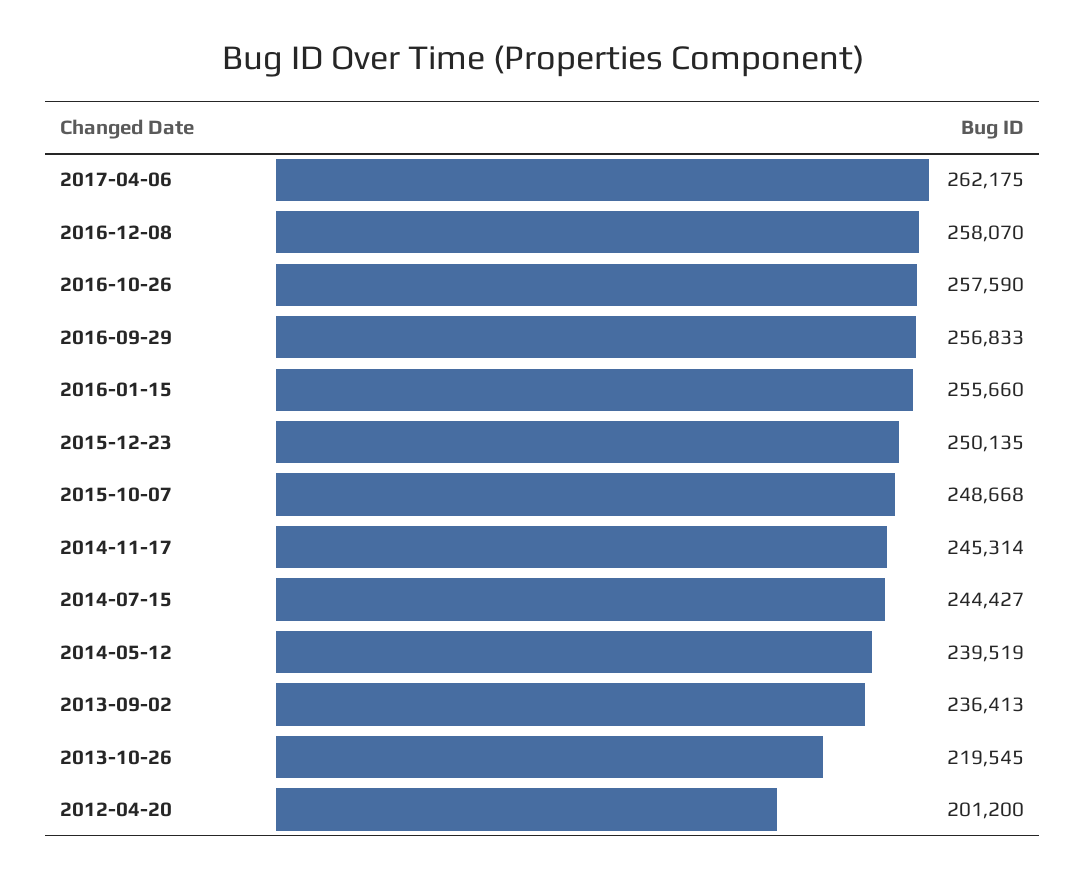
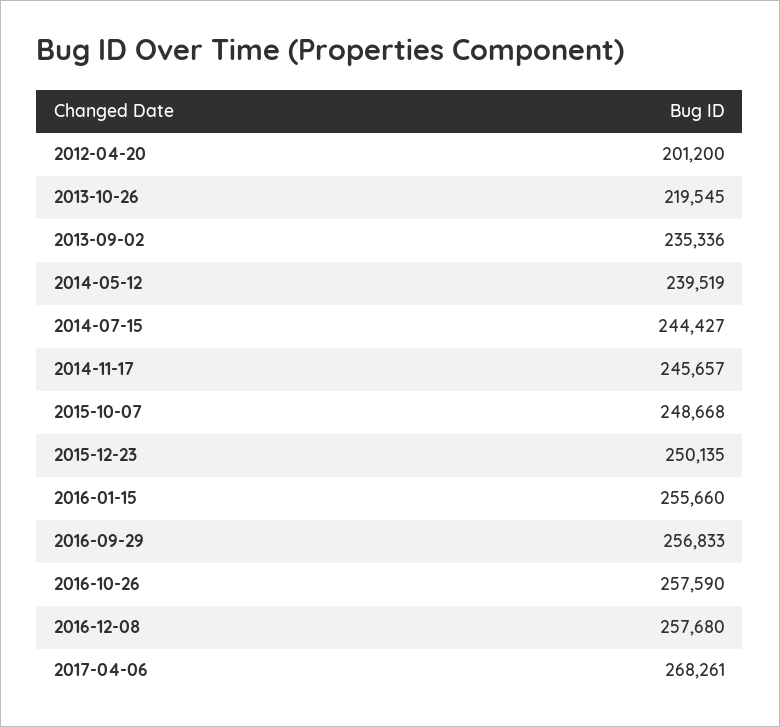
2017-04-06: 262175 -> 268261
2016-12-08: 258070 -> 257680
2014-11-17: 245314 -> 245657
2013-09-02: 236413 -> 235336

